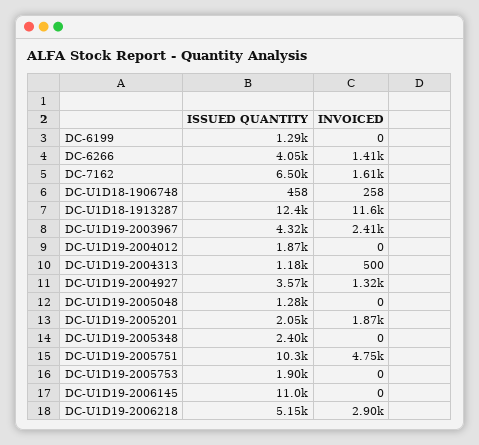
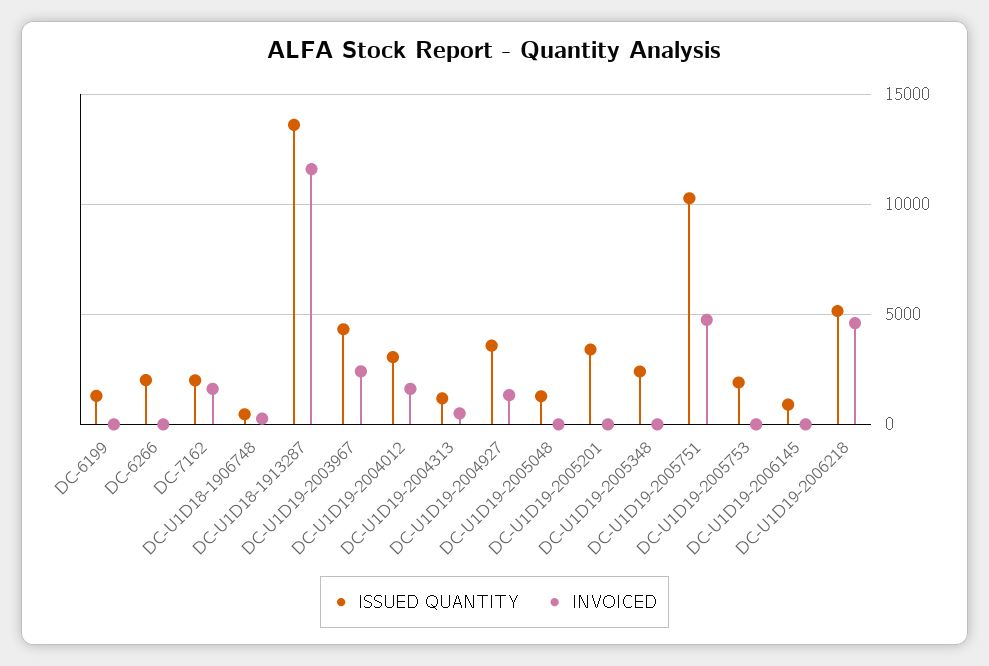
ISSUED QUANTITY, DC-6266: 4050 -> 2000
INVOICED, DC-6266: 1410 -> 0
ISSUED QUANTITY, DC-7162: 6500 -> 2000
ISSUED QUANTITY, DC-U1D18-1913287: 12400 -> 13500
ISSUED QUANTITY, DC-U1D19-2004012: 1870 -> 3000
INVOICED, DC-U1D19-2004012: 0 -> 1500
ISSUED QUANTITY, DC-U1D19-2005201: 2050 -> 3500
INVOICED, DC-U1D19-2005201: 1870 -> 0
ISSUED QUANTITY, DC-U1D19-2006145: 11000 -> 1000
INVOICED, DC-U1D19-2006218: 2900 -> 4500

